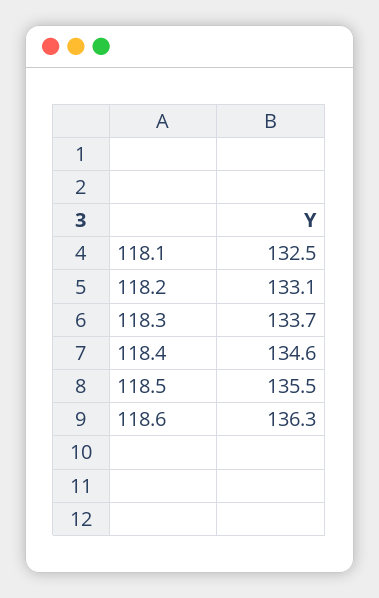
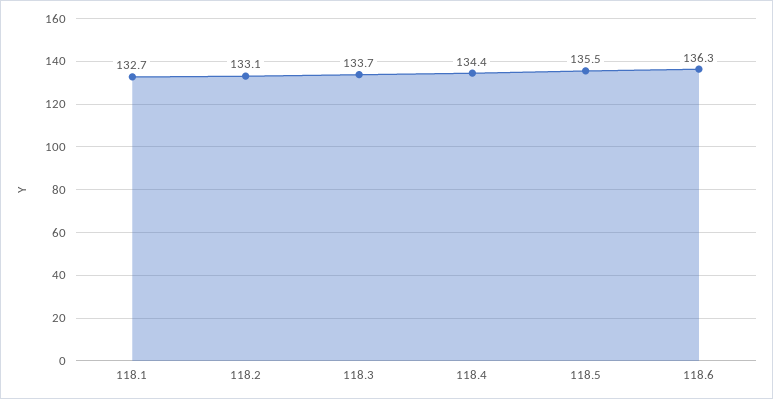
118.1: 132.5 -> 132.7
118.4: 134.6 -> 134.4

